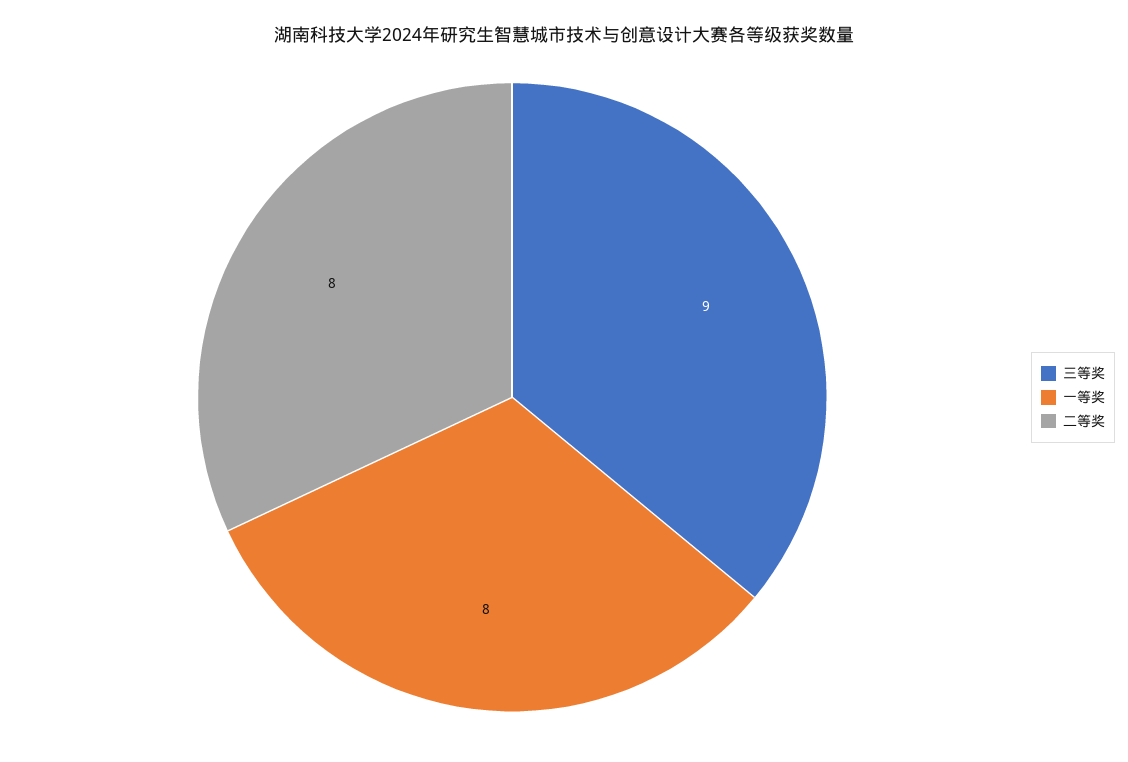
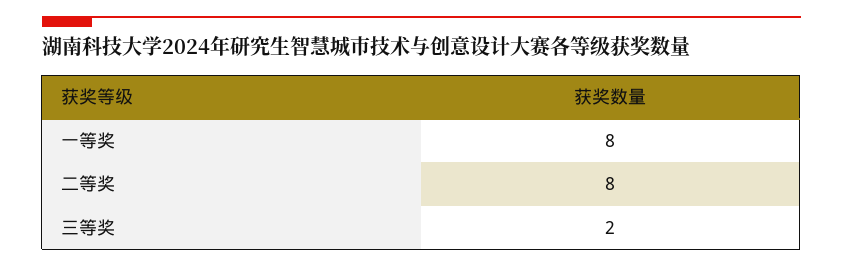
三等奖: 9 -> 2

